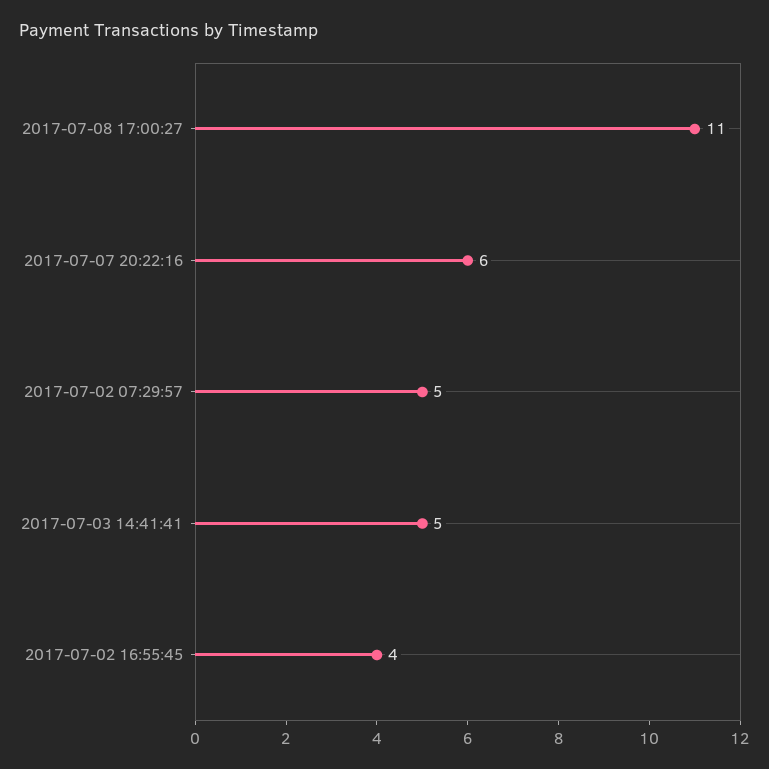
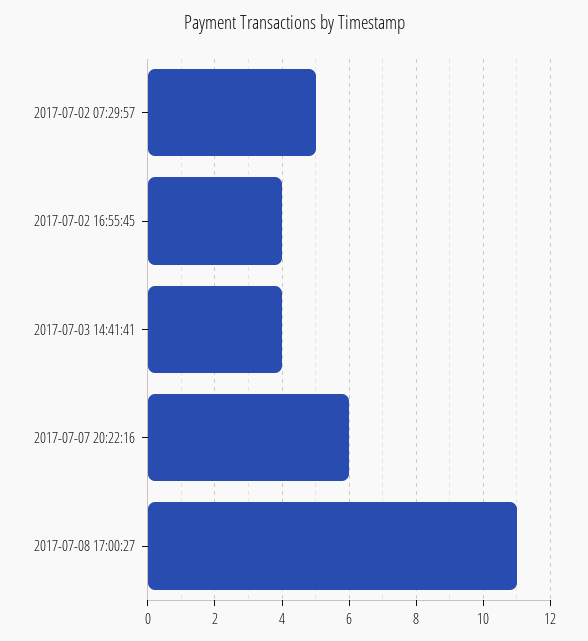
2017-07-03 14:41:41: 5 -> 4

